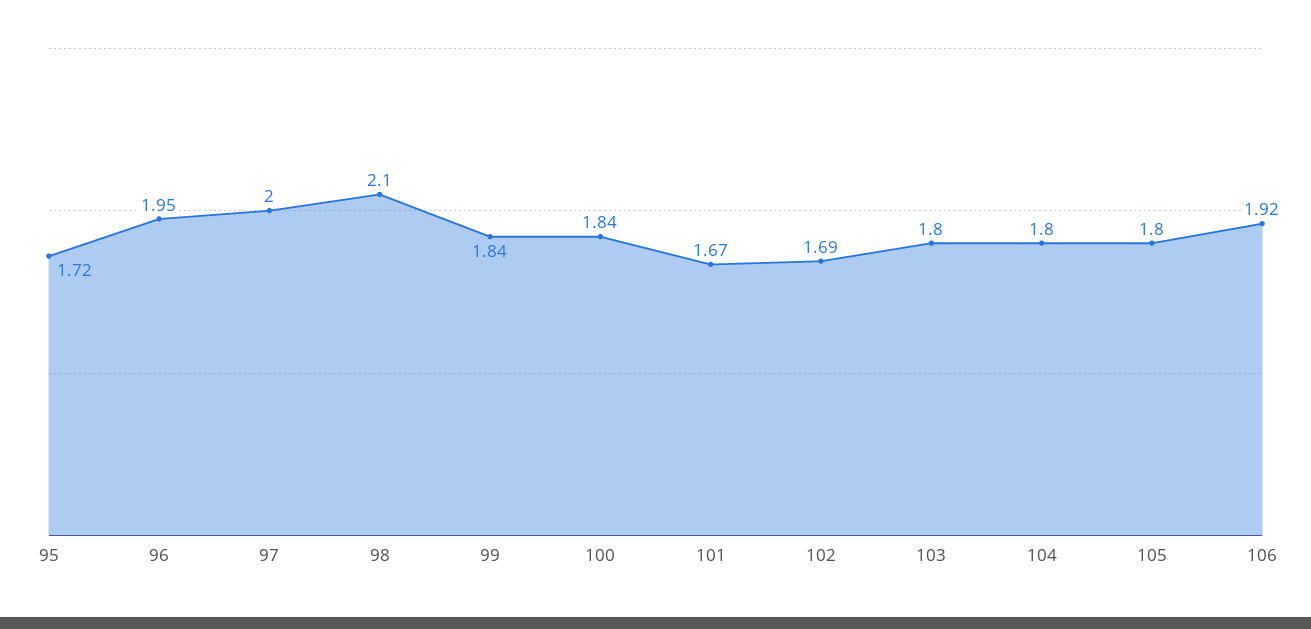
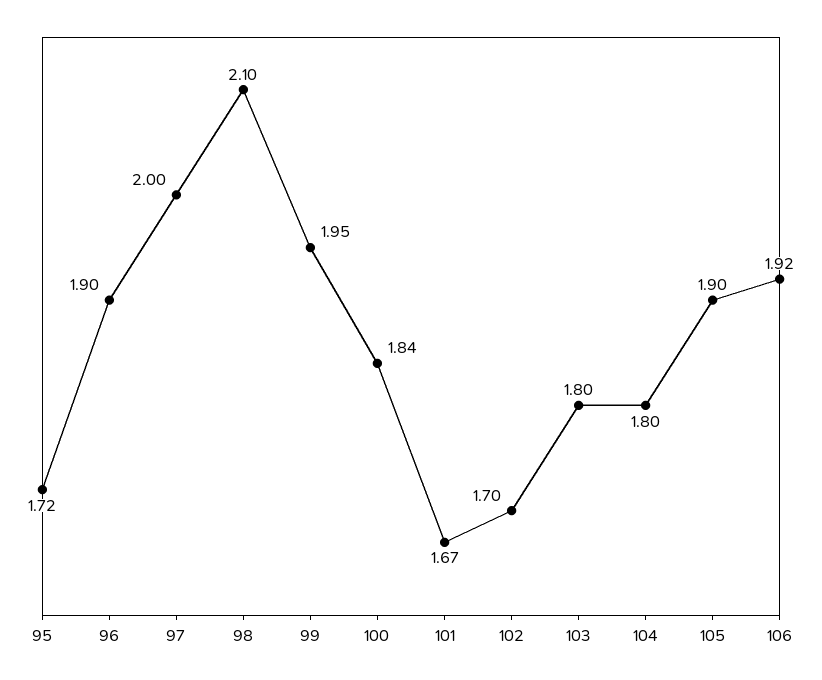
96: 1.95 -> 1.9
99: 1.84 -> 1.95
102: 1.69 -> 1.7
105: 1.8 -> 1.9

